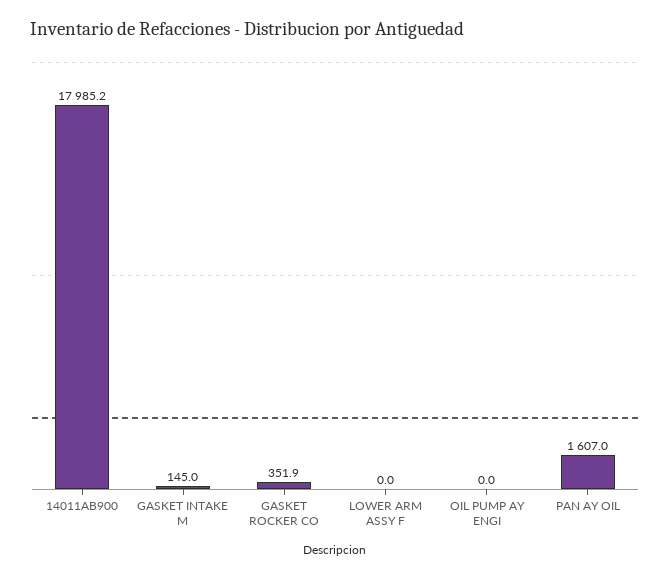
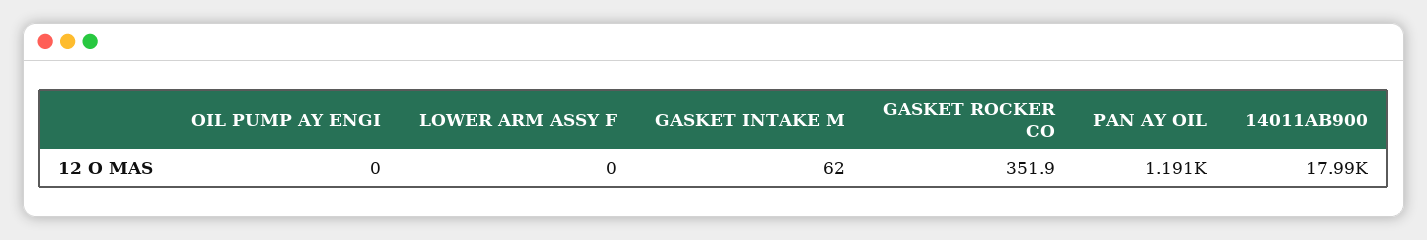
GASKET INTAKE M: 145 -> 62
PAN AY OIL: 1607 -> 1191

